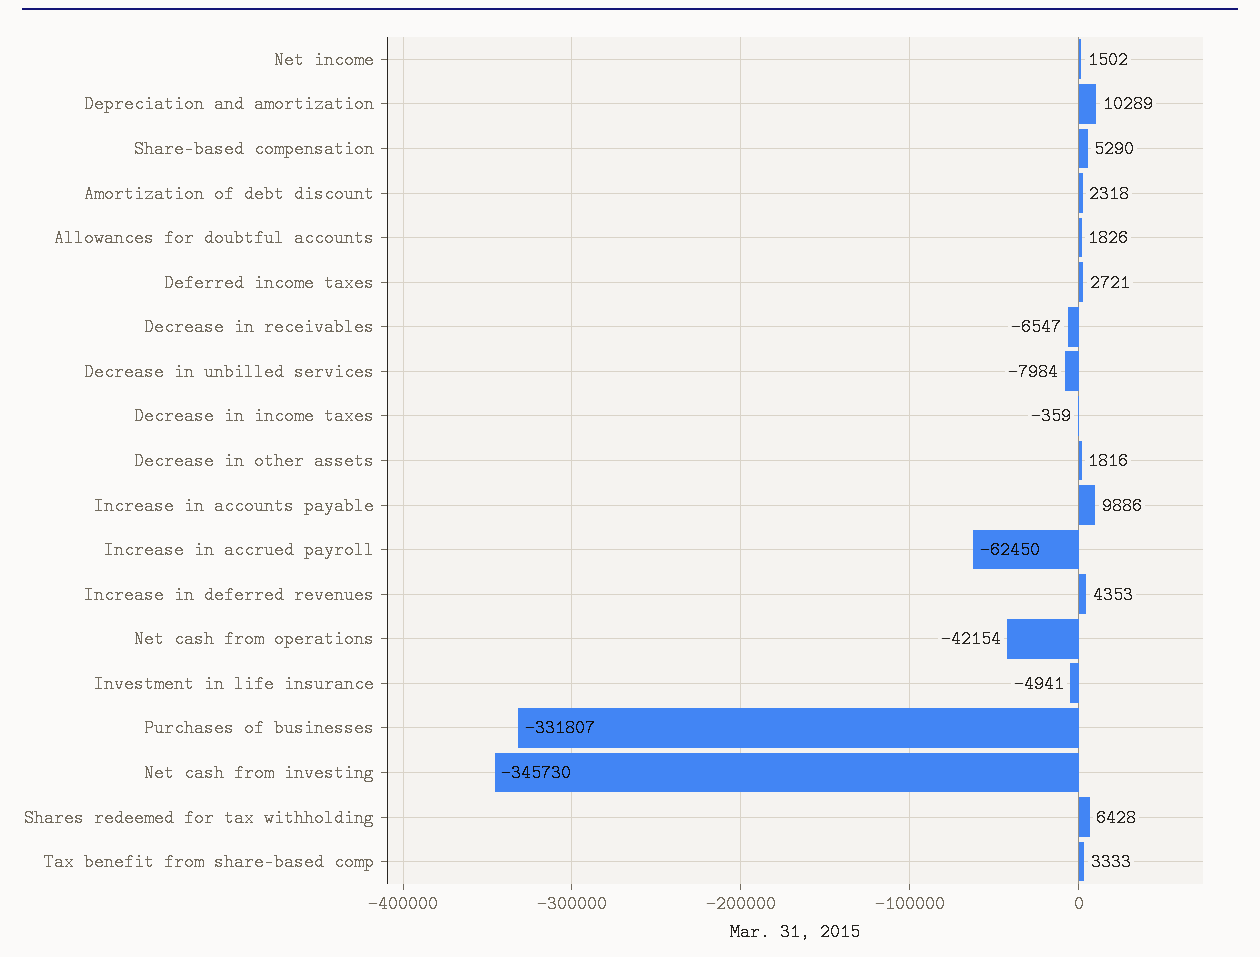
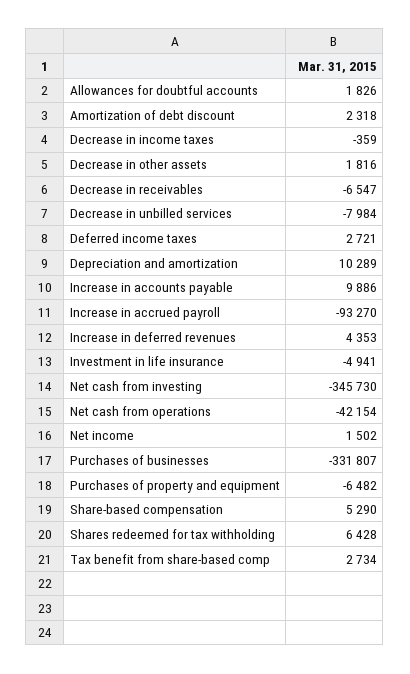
Increase in accrued payroll: -62450 -> -93270
Tax benefit from share-based comp: 3333 -> 2734
Purchases of property and equipment: none -> -6482

